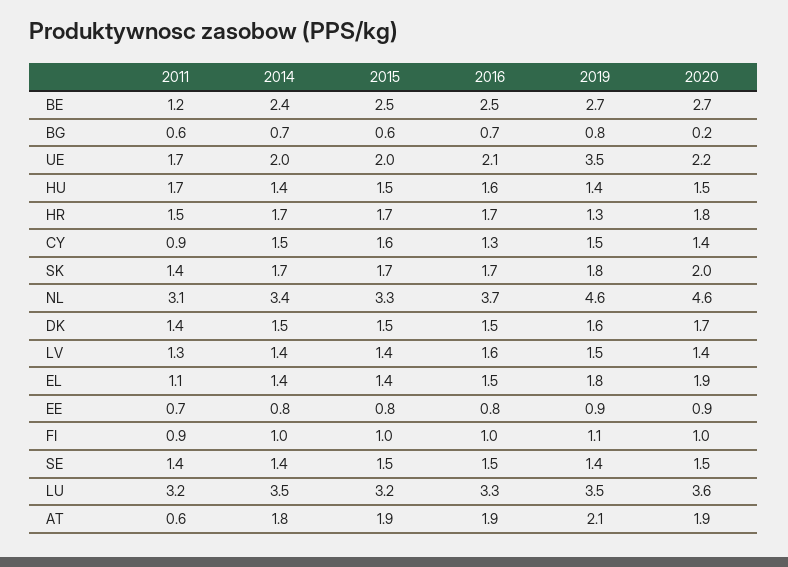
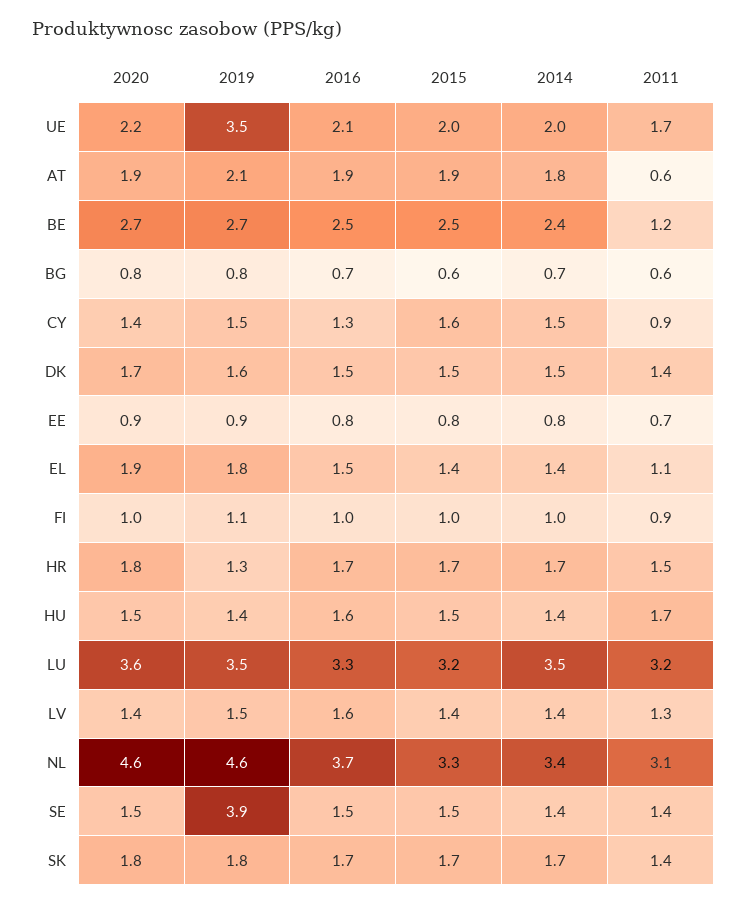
2020, BG: 0.2 -> 0.8
2020, SK: 2 -> 1.8
2019, SE: 1.4 -> 3.9

